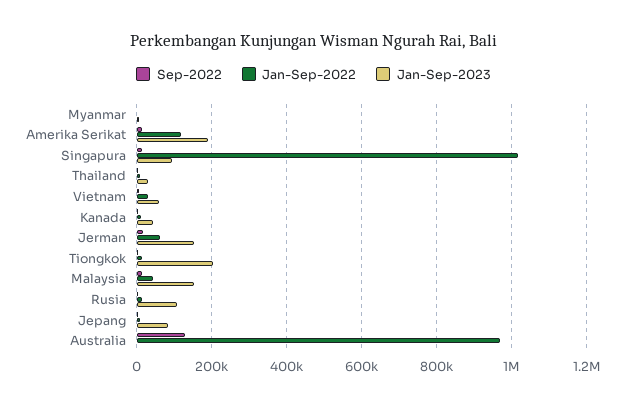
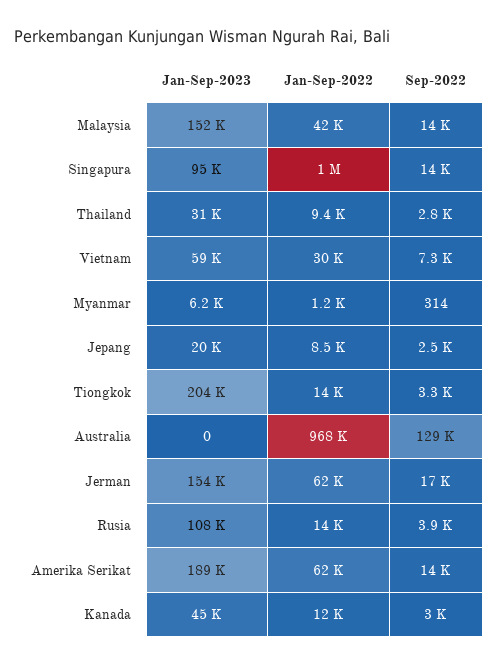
Jan-Sep-2022, Amerika Serikat: 120000 -> 62000
Jan-Sep-2023, Jepang: 80000 -> 20000

